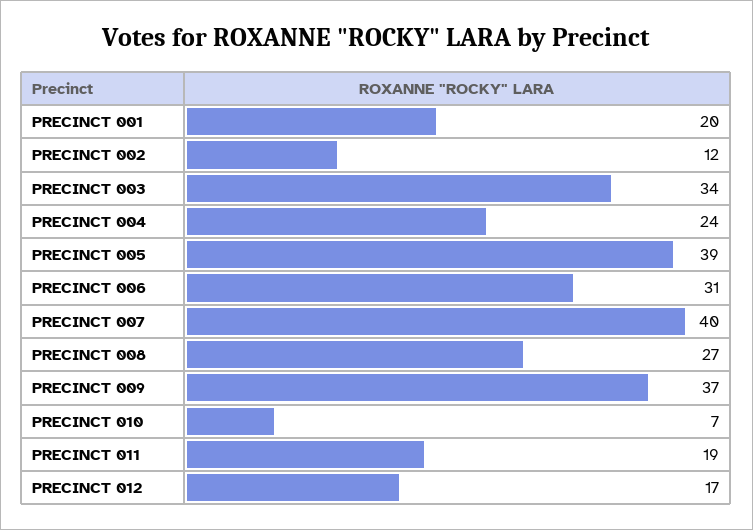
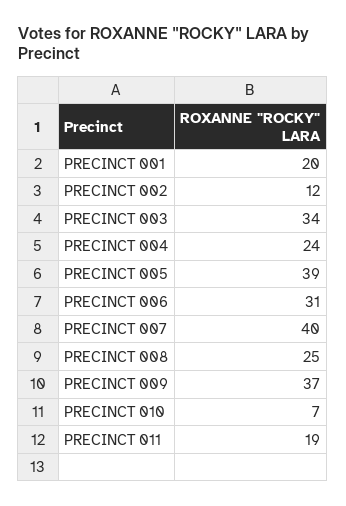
PRECINCT 008: 27 -> 25
PRECINCT 012: 17 -> none

